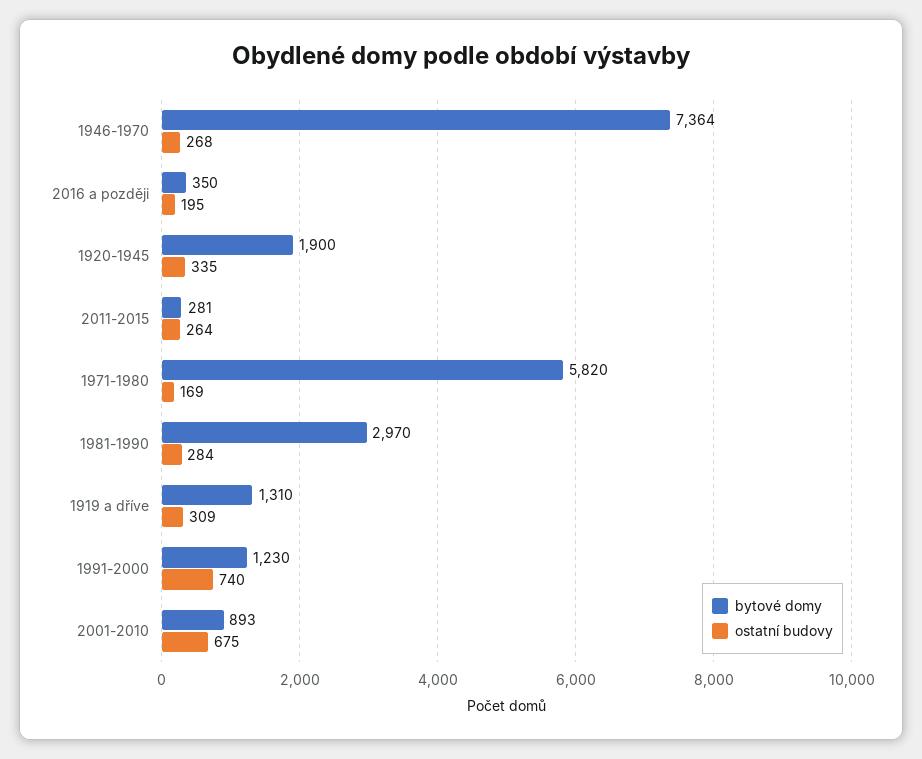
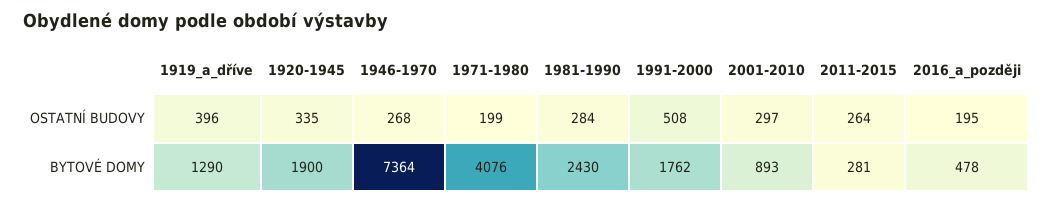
bytové domy, 2016 a později: 350 -> 478
bytové domy, 1971-1980: 5820 -> 4076
ostatní budovy, 1971-1980: 169 -> 199
bytové domy, 1981-1990: 2970 -> 2430
bytové domy, 1919 a dříve: 1310 -> 1290
ostatní budovy, 1919 a dříve: 309 -> 396
bytové domy, 1991-2000: 1230 -> 1762
ostatní budovy, 1991-2000: 740 -> 508
ostatní budovy, 2001-2010: 675 -> 297

